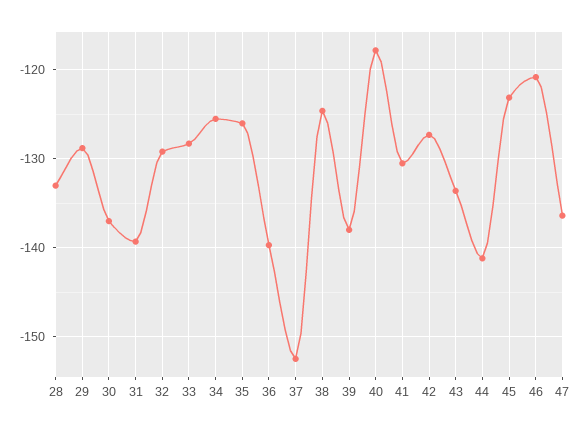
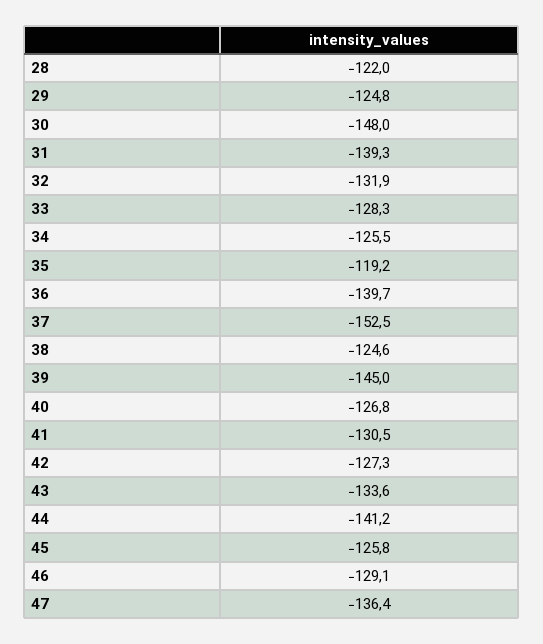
28: -133 -> -122
29: -129 -> -124.8
30: -137 -> -148
32: -129 -> -131.9
35: -126 -> -119.2
39: -138 -> -145
40: -118 -> -126.8
45: -123 -> -125.8
46: -121 -> -129.1

